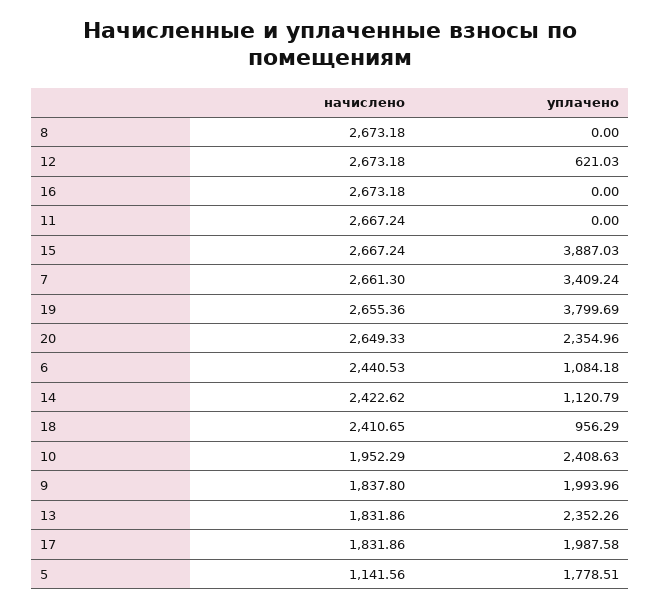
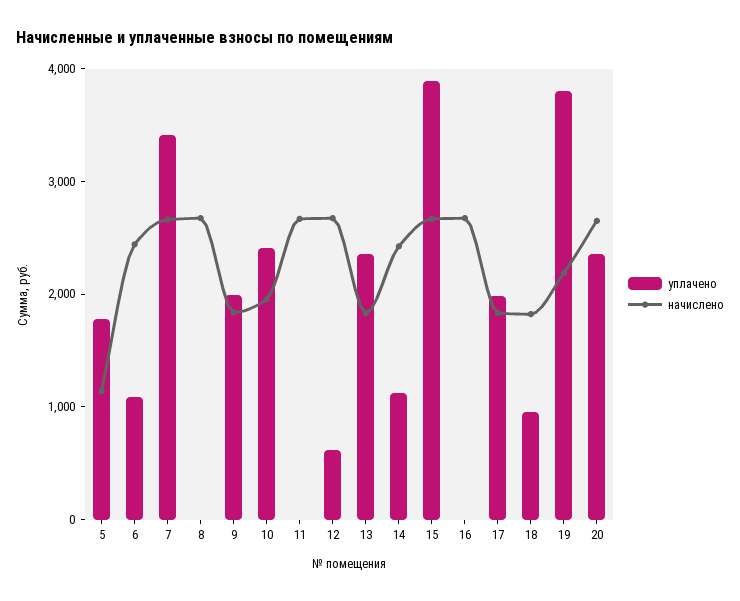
начислено, 19: 2655.36 -> 2200
начислено, 18: 2410.65 -> 1800

